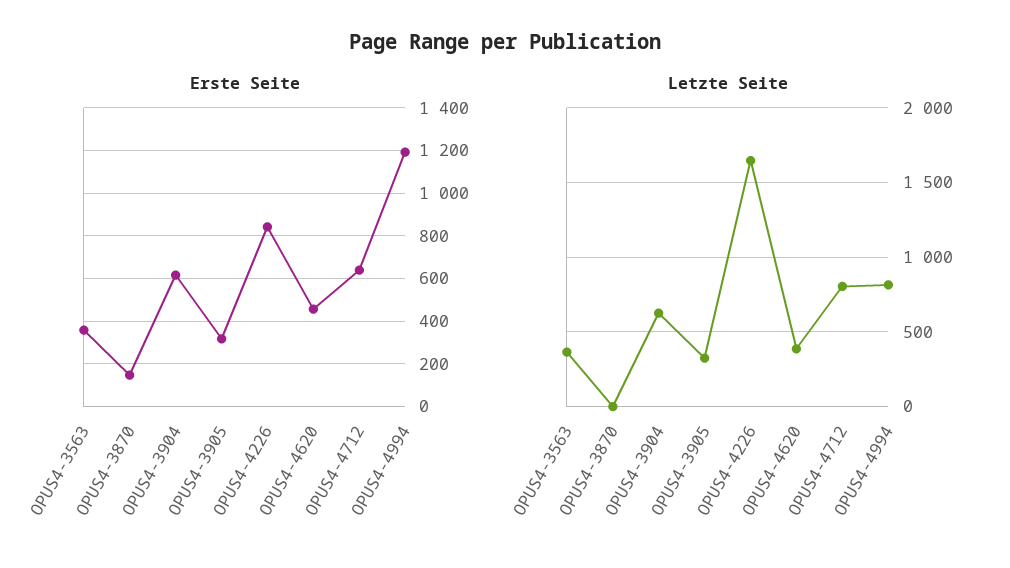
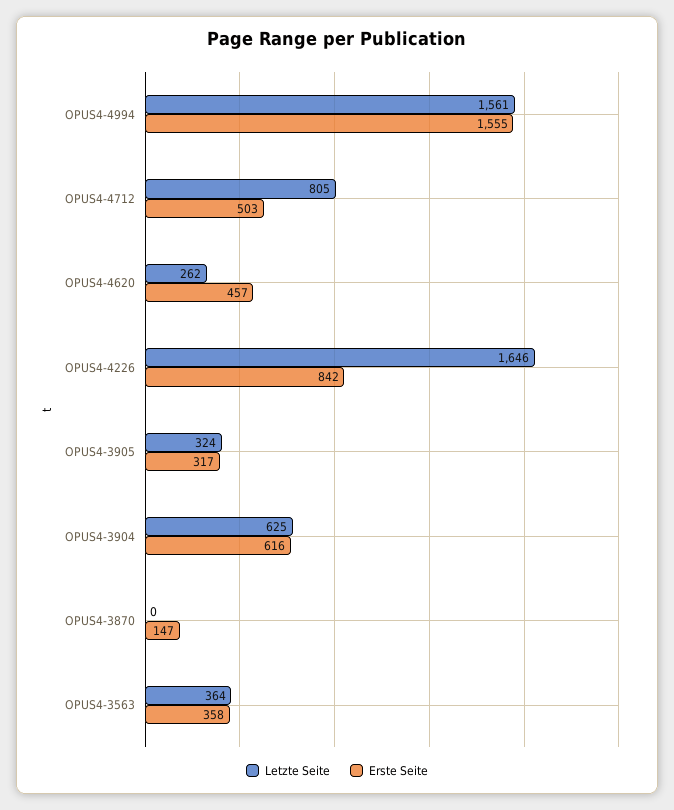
Erste Seite, OPUS4-4712: 650 -> 503
Erste Seite, OPUS4-4994: 1200 -> 1555
Letzte Seite, OPUS4-4620: 400 -> 262
Letzte Seite, OPUS4-4994: 800 -> 1561

